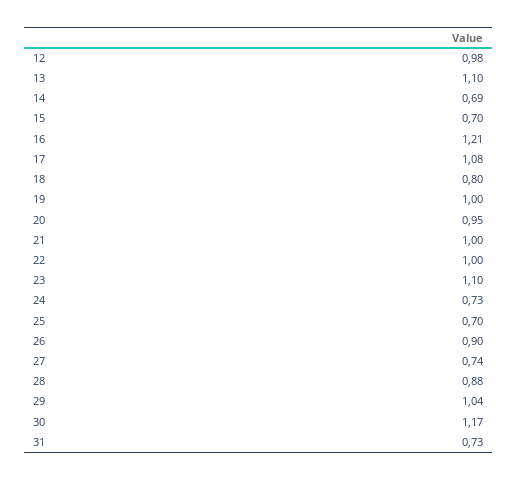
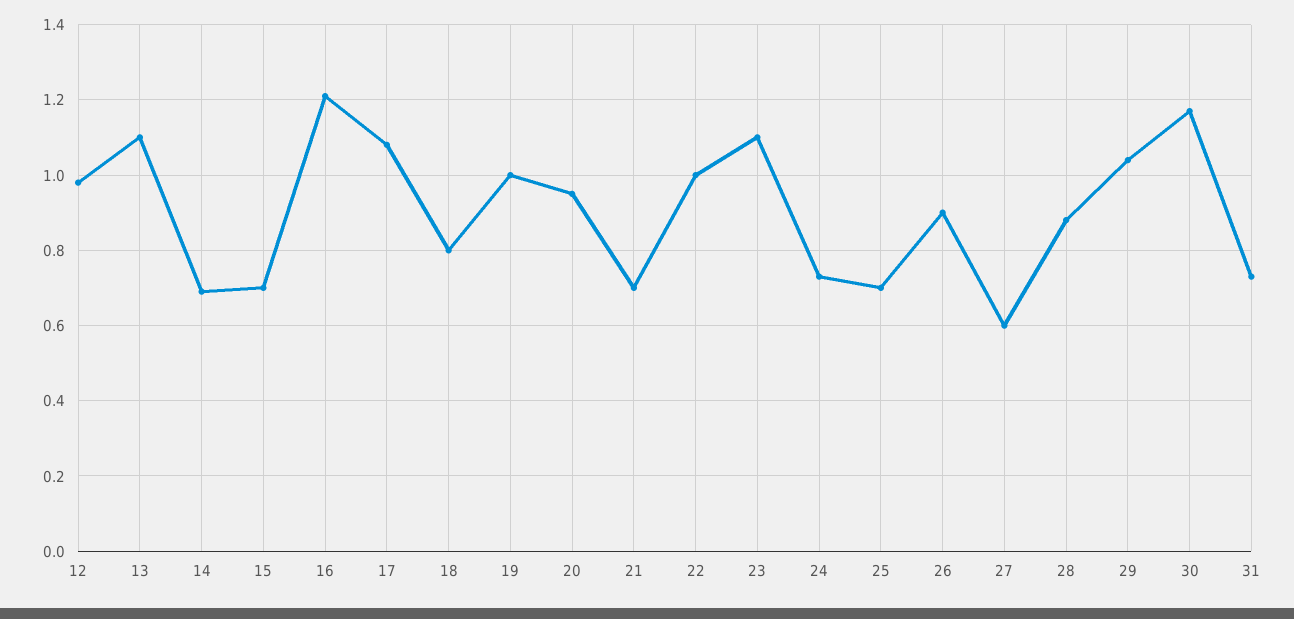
21: 1 -> 0.7
27: 0.74 -> 0.6

